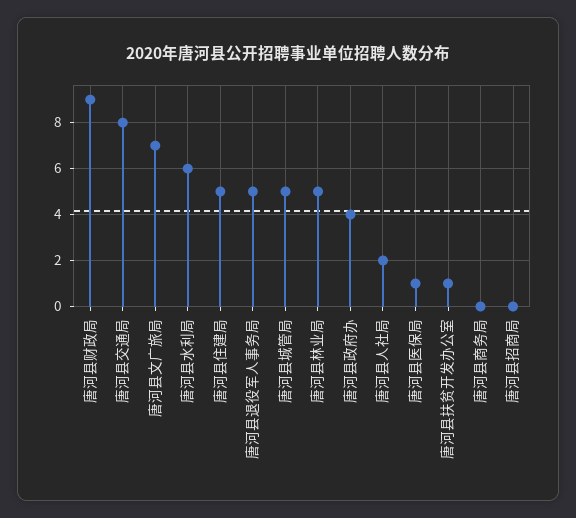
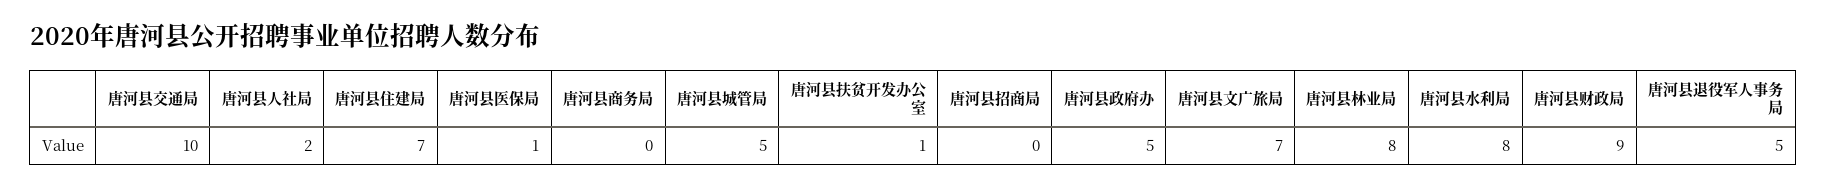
唐河县交通局: 8 -> 10
唐河县水利局: 6 -> 8
唐河县住建局: 5 -> 7
唐河县林业局: 5 -> 8
唐河县政府办: 4 -> 5

